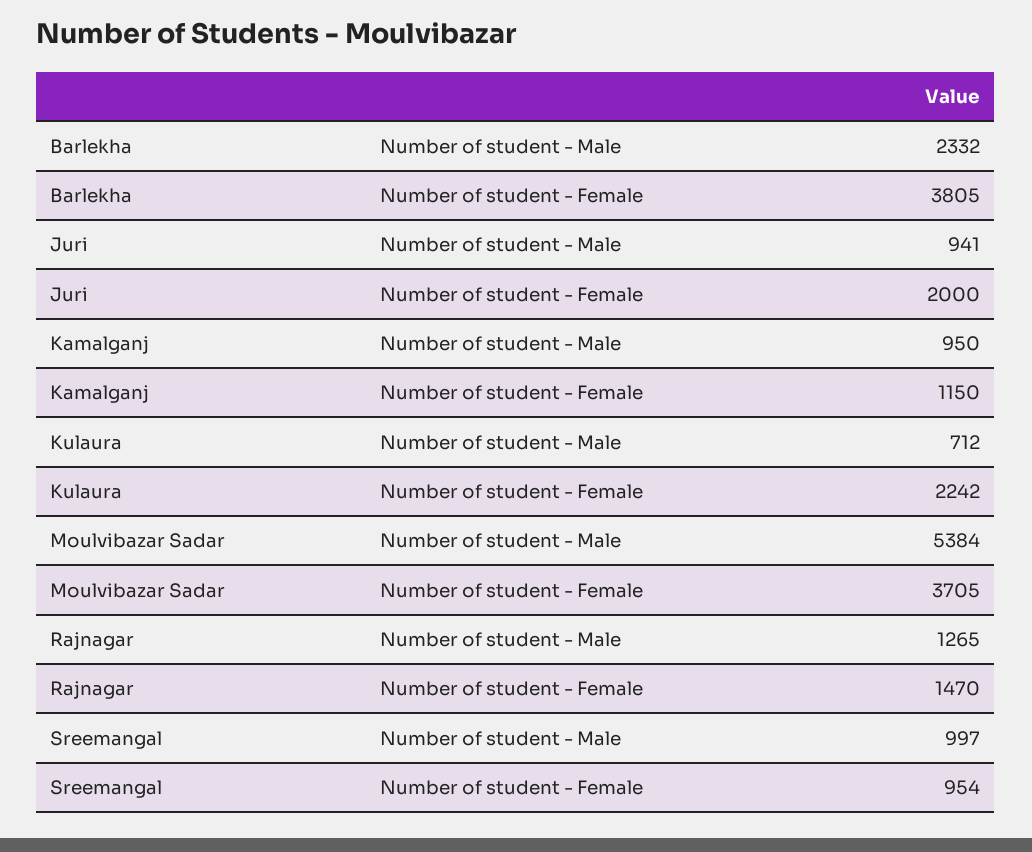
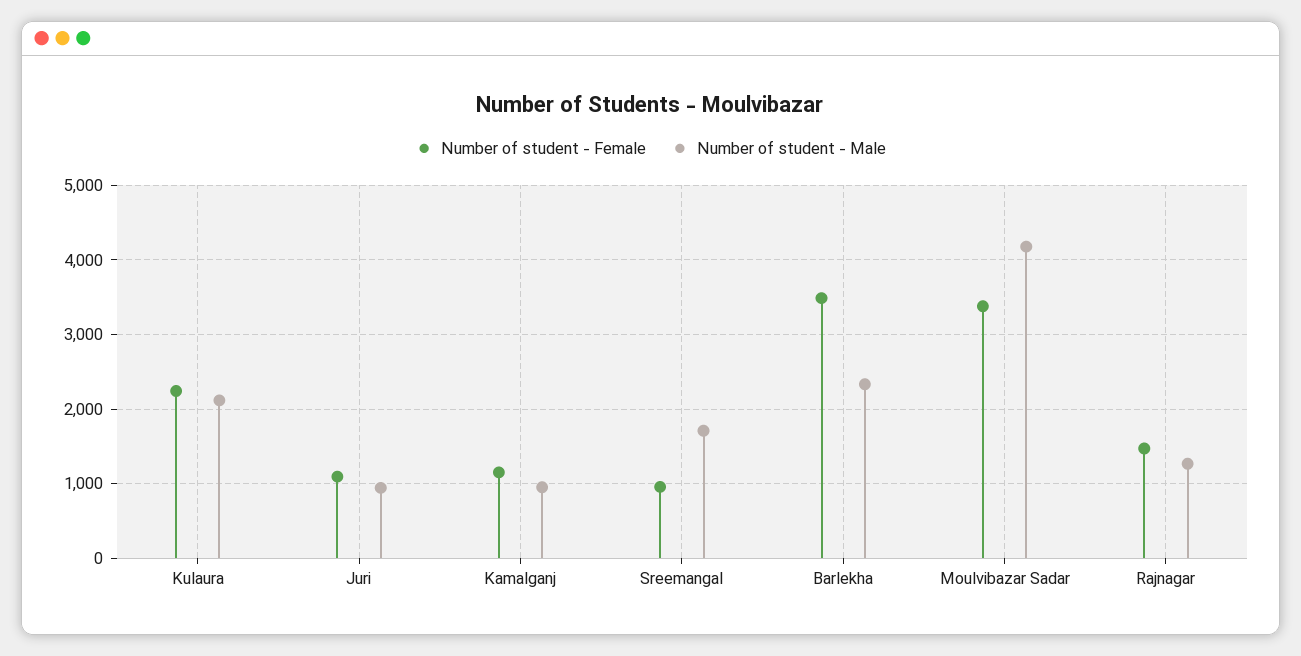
Number of student - Female, Barlekha: 3805 -> 3500
Number of student - Female, Juri: 2000 -> 1100
Number of student - Male, Kulaura: 712 -> 2100
Number of student - Male, Moulvibazar Sadar: 5384 -> 4200
Number of student - Female, Moulvibazar Sadar: 3705 -> 3400
Number of student - Male, Sreemangal: 997 -> 1700

